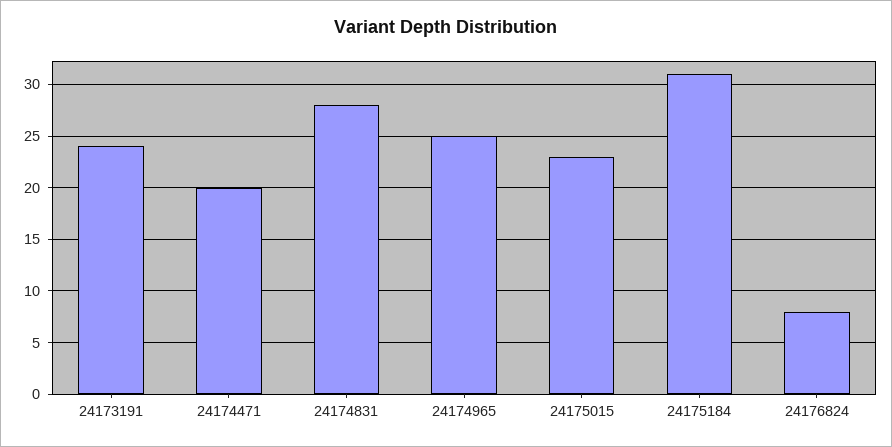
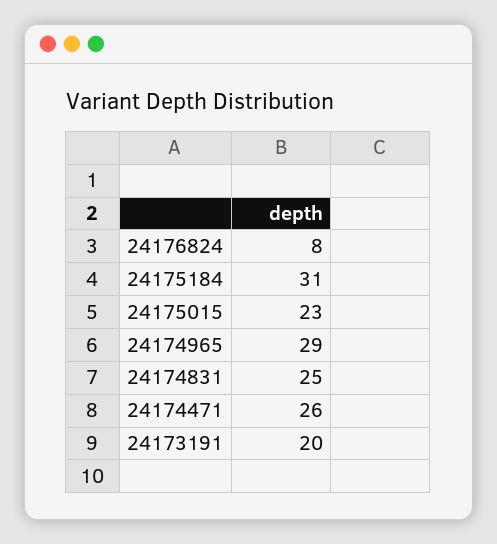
24173191: 24 -> 20
24174471: 20 -> 26
24174831: 28 -> 25
24174965: 25 -> 29

